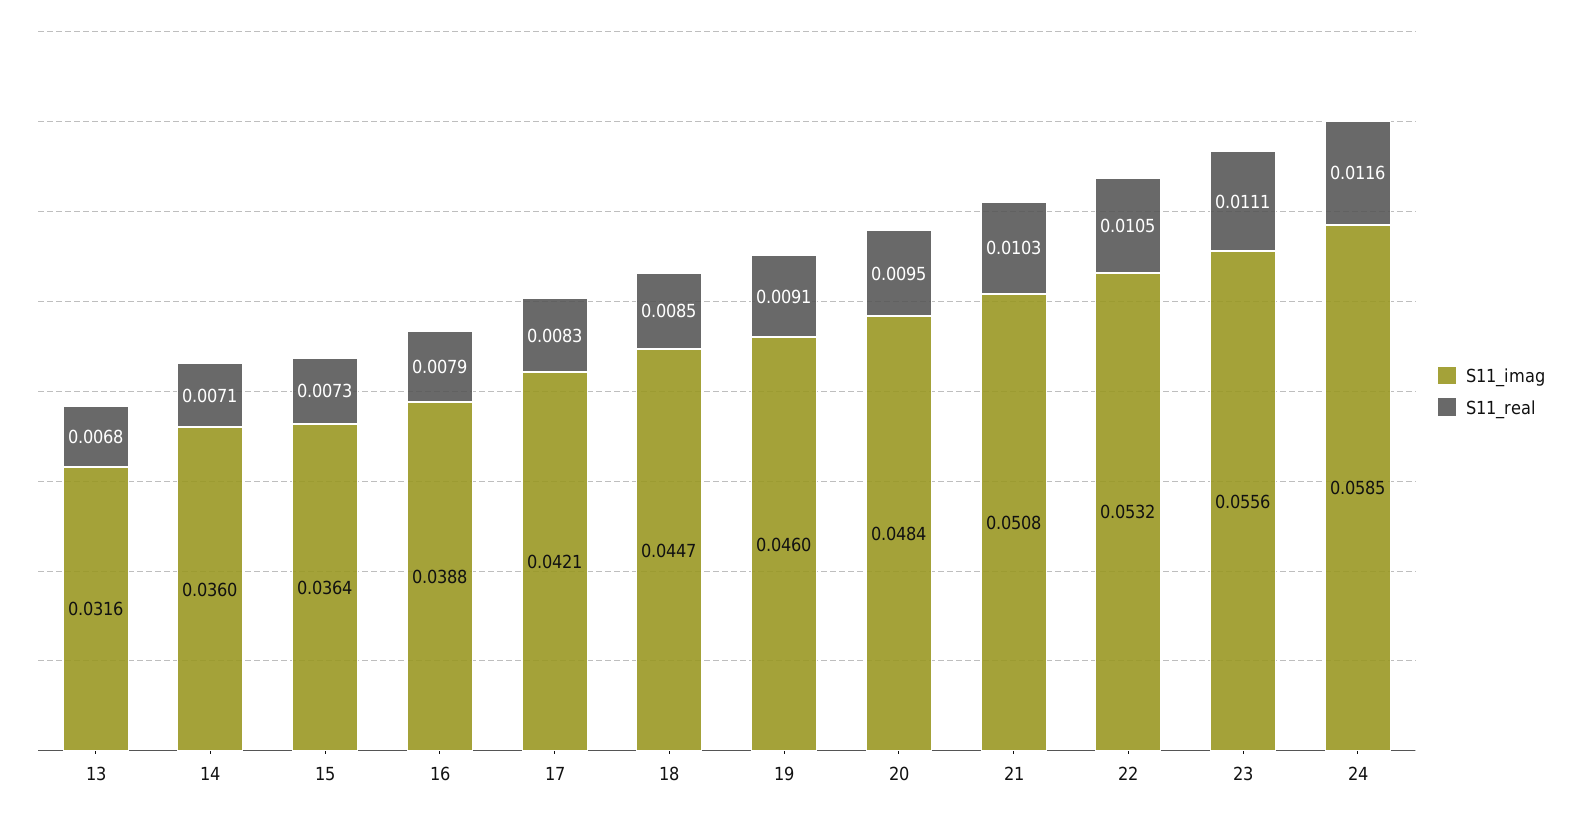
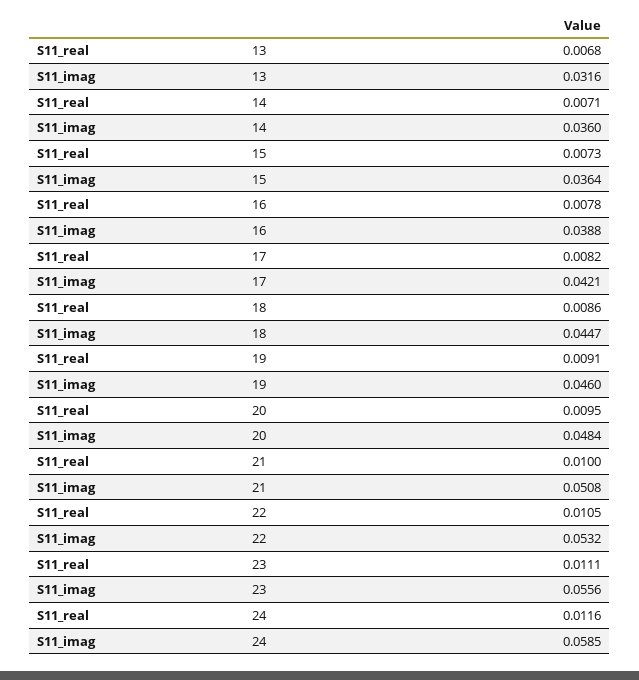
S11_real, 16: 0.0079 -> 0.0078
S11_real, 17: 0.0083 -> 0.0082
S11_real, 18: 0.0085 -> 0.0086
S11_real, 21: 0.0103 -> 0.01

